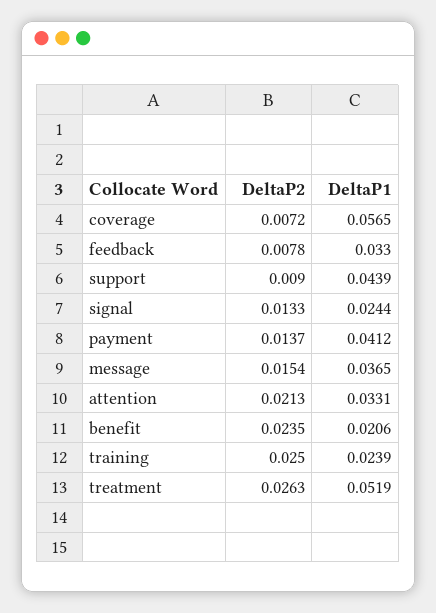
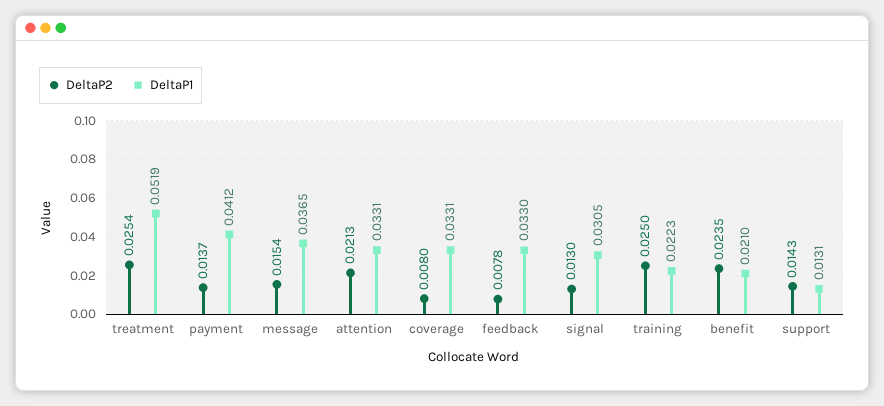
DeltaP2, coverage: 0.0072 -> 0.008
DeltaP1, coverage: 0.0565 -> 0.0331
DeltaP2, support: 0.009 -> 0.0143
DeltaP1, support: 0.0439 -> 0.0131
DeltaP2, signal: 0.0133 -> 0.013
DeltaP1, signal: 0.0244 -> 0.0305
DeltaP1, benefit: 0.0206 -> 0.021
DeltaP1, training: 0.0239 -> 0.0223
DeltaP2, treatment: 0.0263 -> 0.0254

